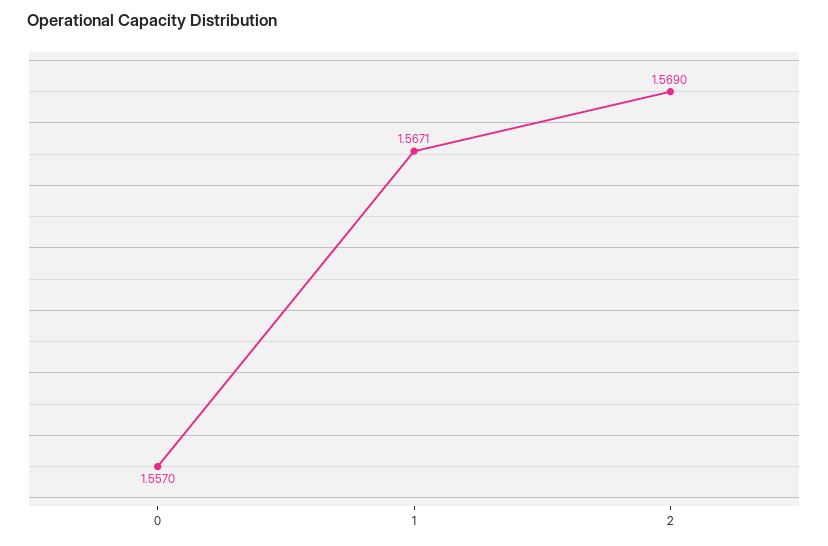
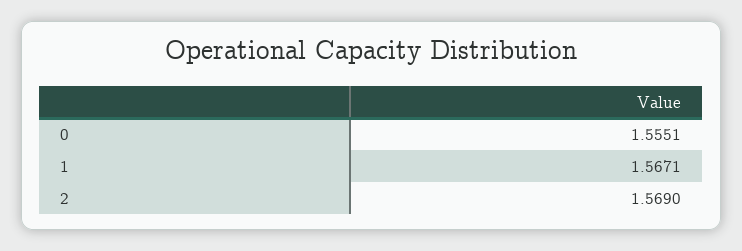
0: 1.557 -> 1.5551

